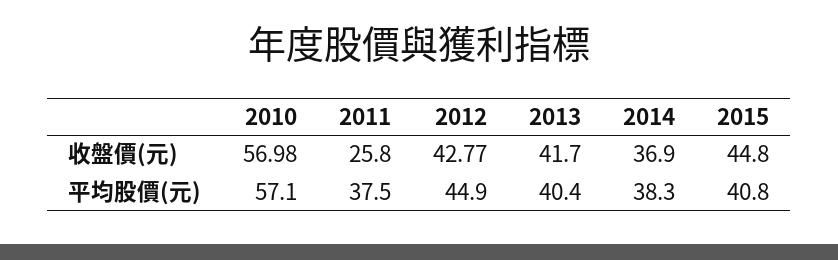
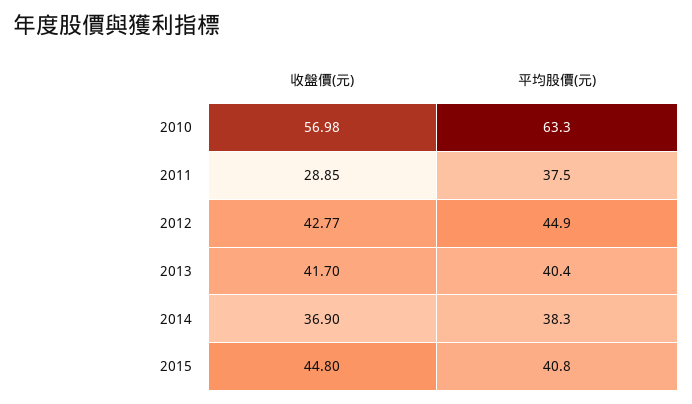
2011, 收盤價(元): 25.8 -> 28.85
2010, 平均股價(元): 57.1 -> 63.3

